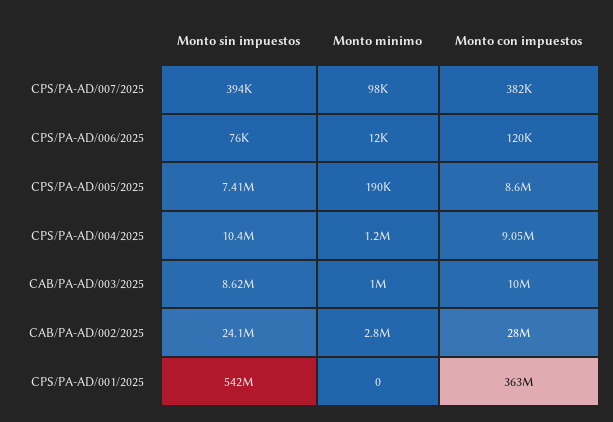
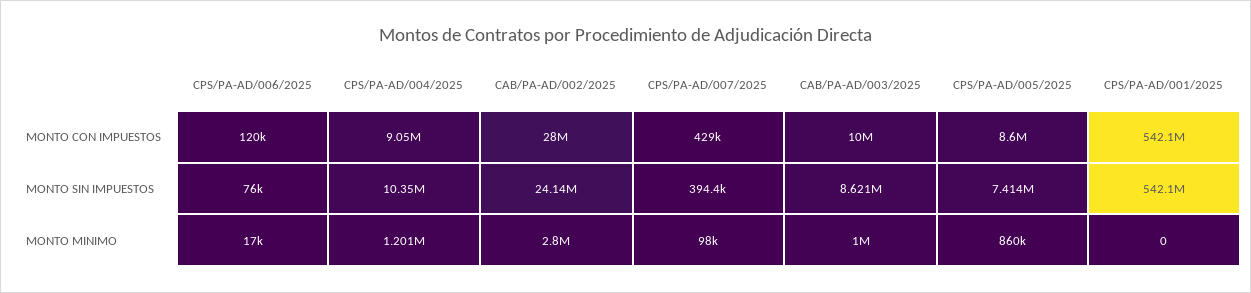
Monto con impuestos, CPS/PA-AD/007/2025: 382000 -> 429000
Monto minimo, CPS/PA-AD/006/2025: 12000 -> 17000
Monto minimo, CPS/PA-AD/005/2025: 190000 -> 860000
Monto con impuestos, CPS/PA-AD/001/2025: 363000000 -> 542100000

